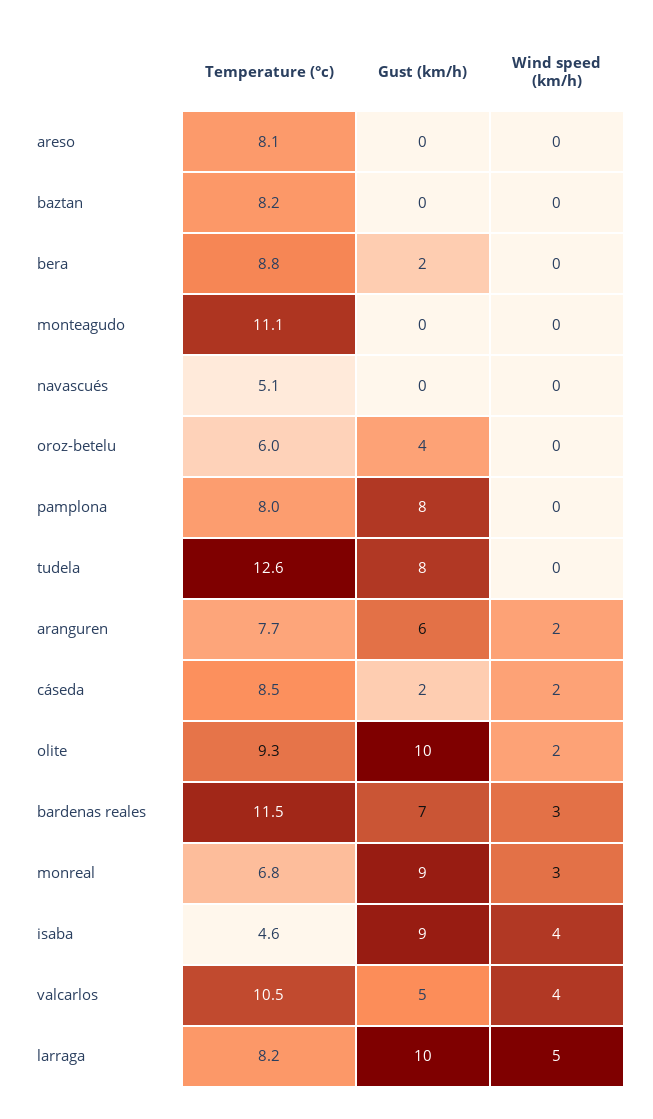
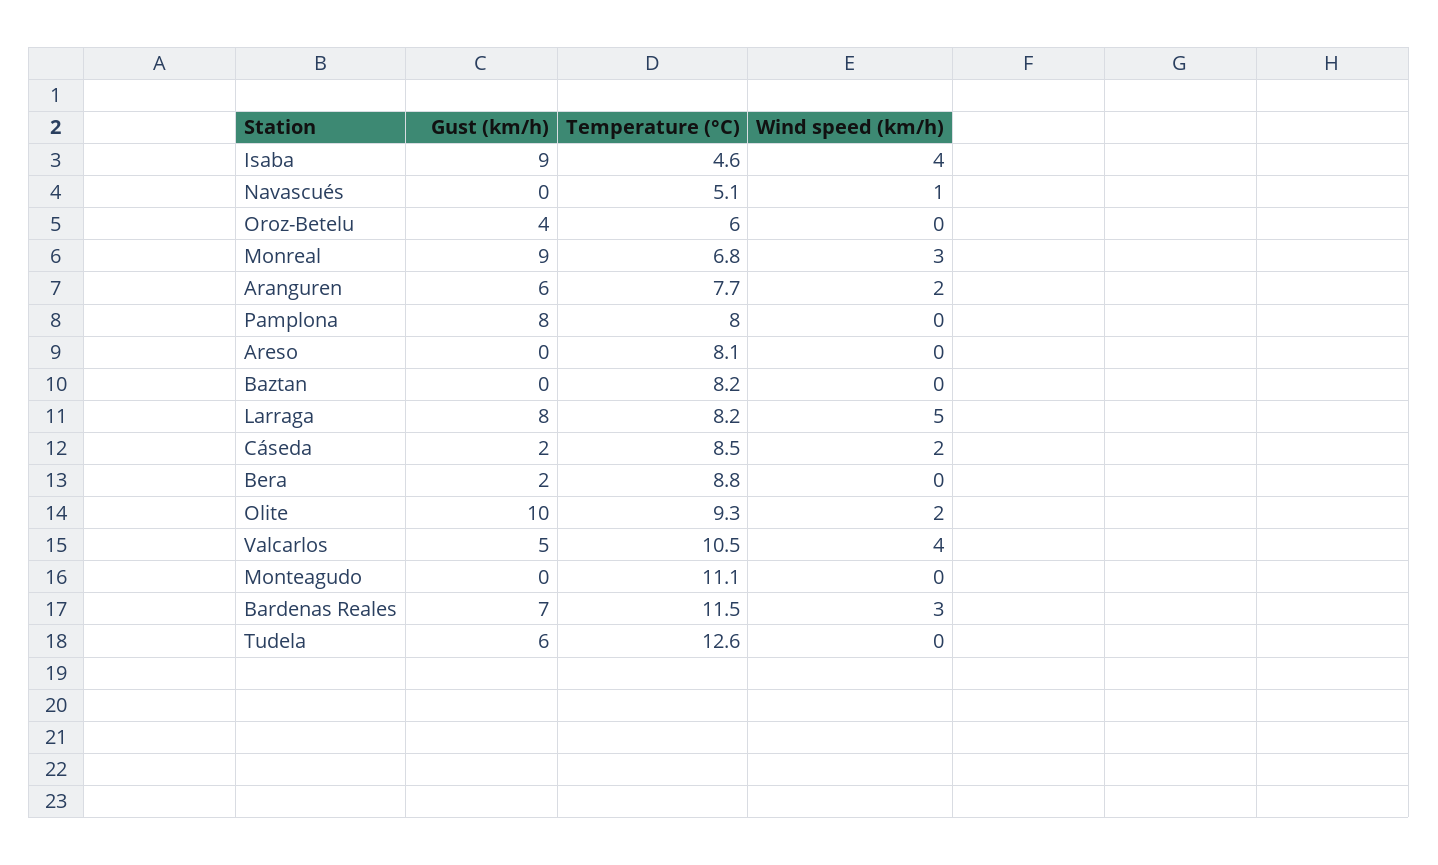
Wind speed (km/h), navascués: 0 -> 1
Gust (km/h), tudela: 8 -> 6
Gust (km/h), larraga: 10 -> 8

